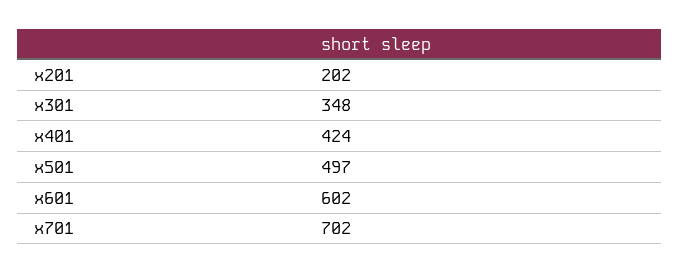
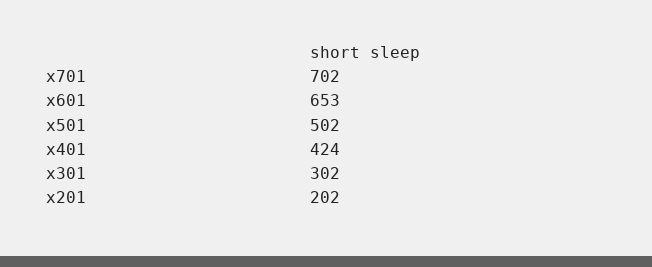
x301: 348 -> 302
x501: 497 -> 502
x601: 602 -> 653

